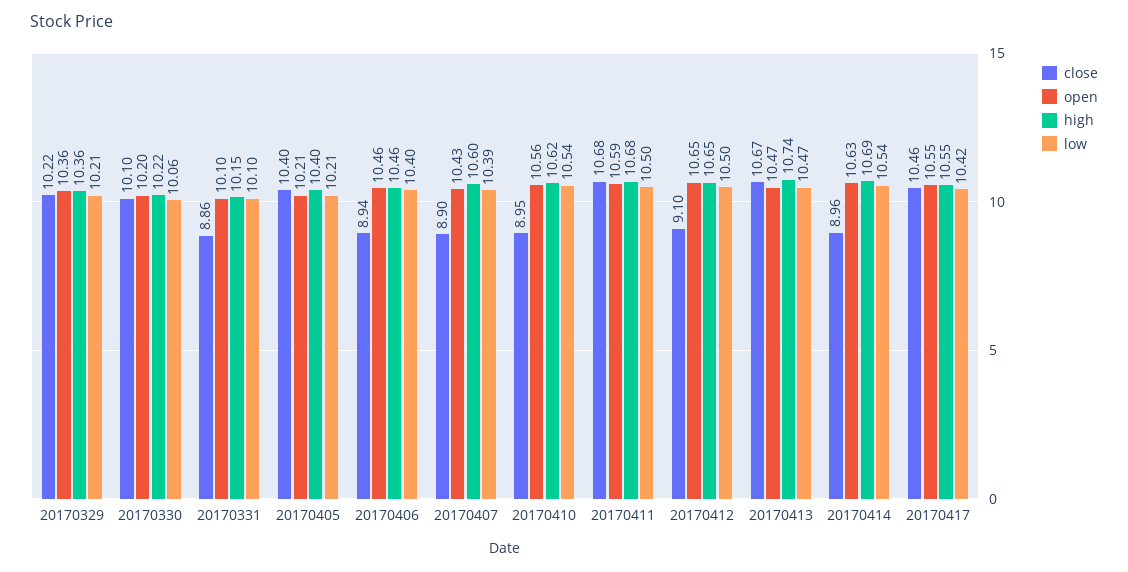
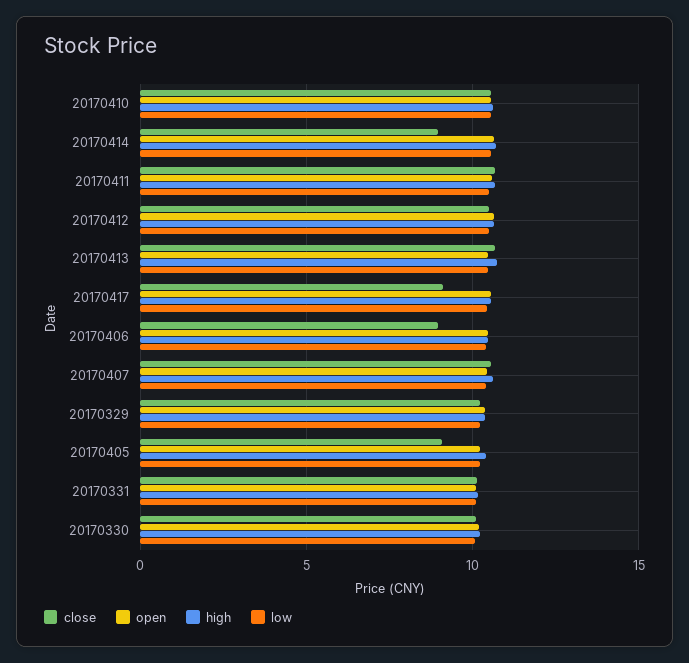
close, 20170331: 8.86 -> 10
close, 20170405: 10.4 -> 9
close, 20170407: 8.9 -> 10.5
close, 20170410: 8.95 -> 10.5
close, 20170412: 9.1 -> 10.5
close, 20170417: 10.46 -> 9

